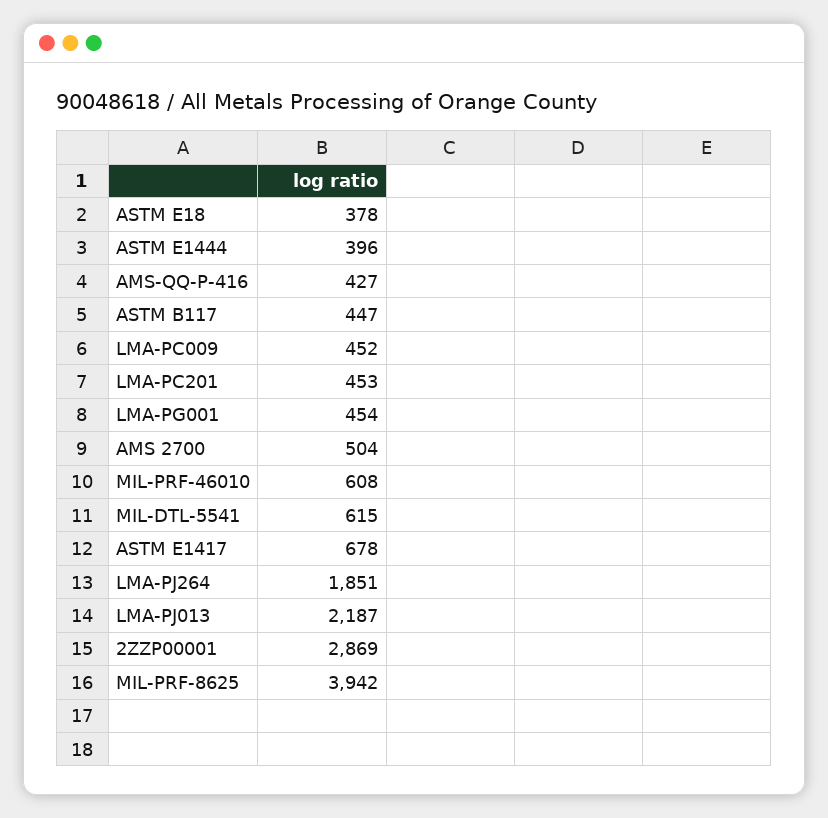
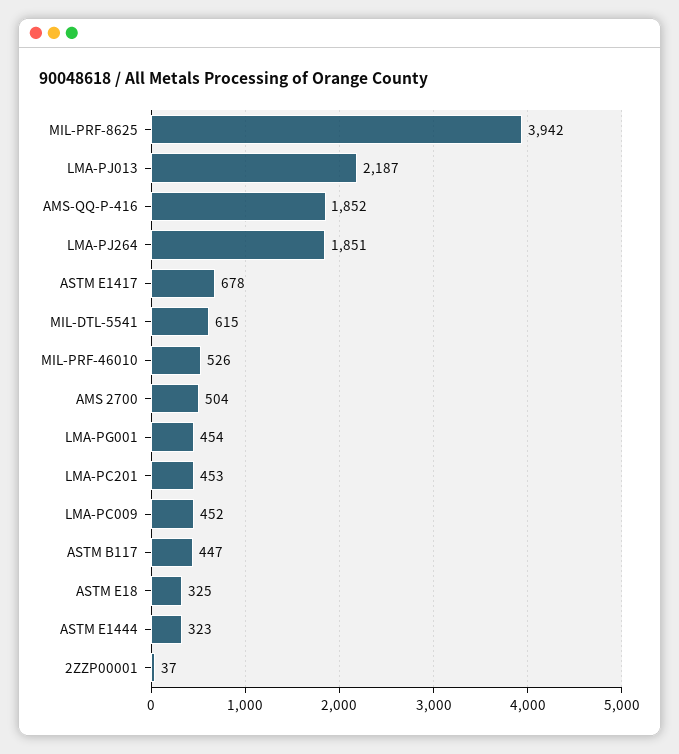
ASTM E18: 378 -> 325
ASTM E1444: 396 -> 323
AMS-QQ-P-416: 427 -> 1852
MIL-PRF-46010: 608 -> 526
2ZZP00001: 2869 -> 37

